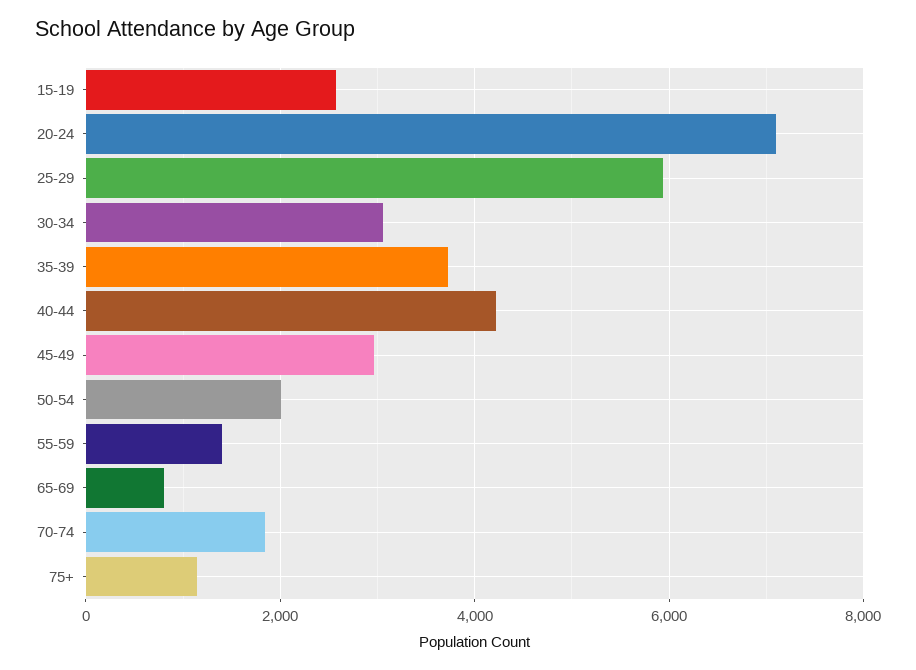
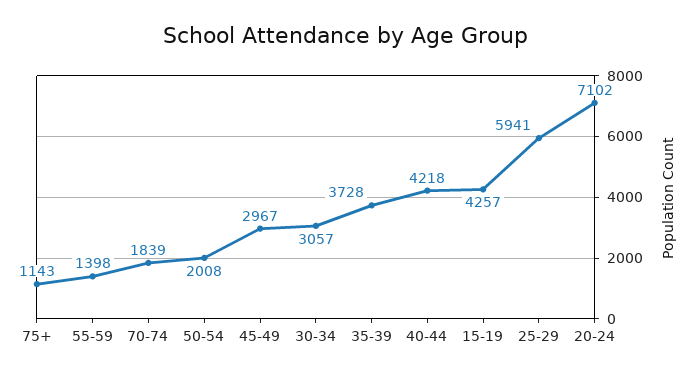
15-19: 2600 -> 4257
65-69: 800 -> none

